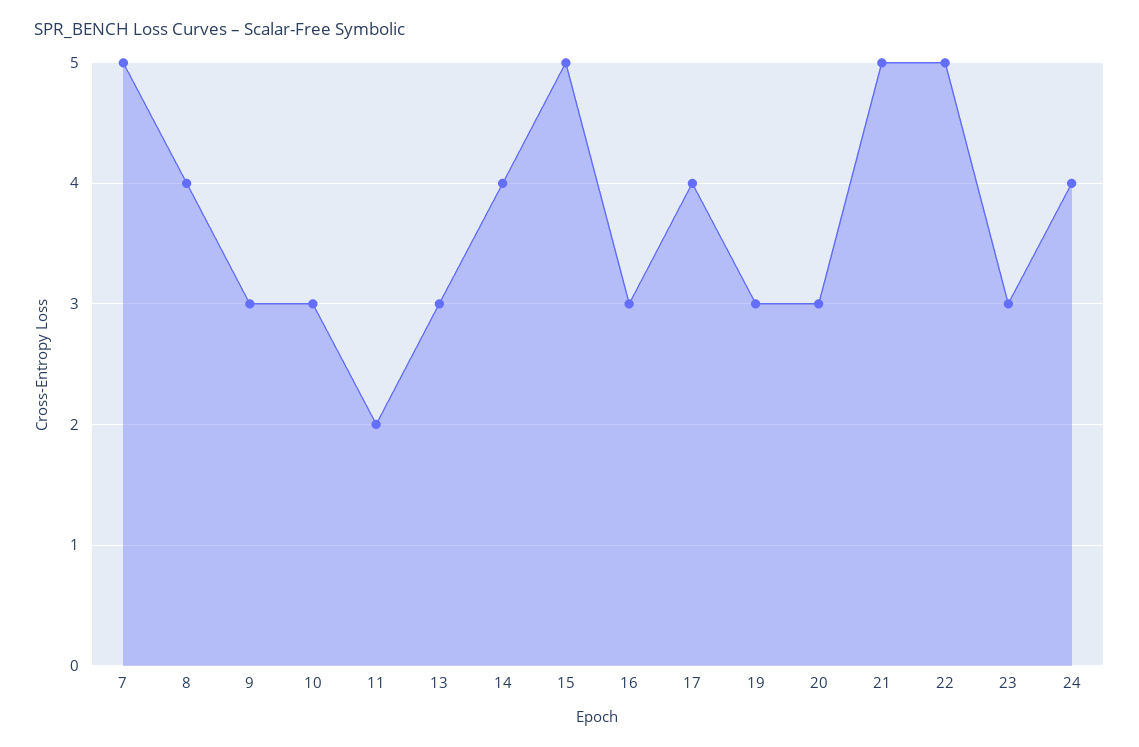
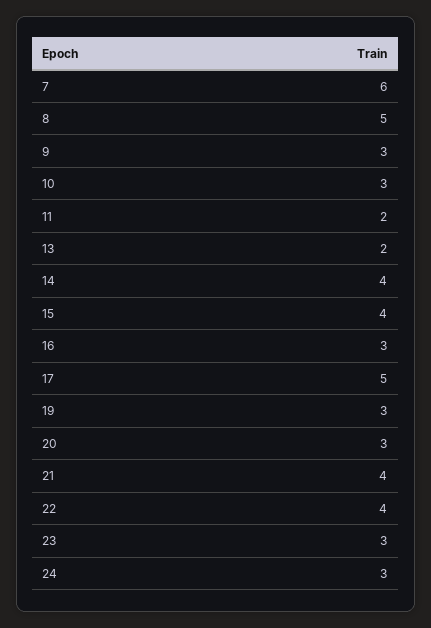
7: 5 -> 6
8: 4 -> 5
13: 3 -> 2
15: 5 -> 4
17: 4 -> 5
21: 5 -> 4
22: 5 -> 4
24: 4 -> 3

